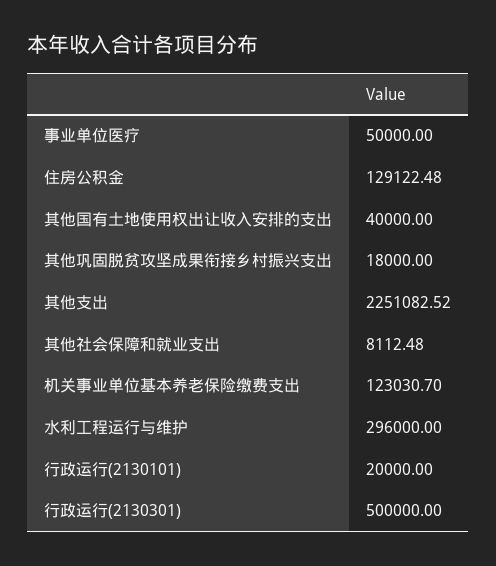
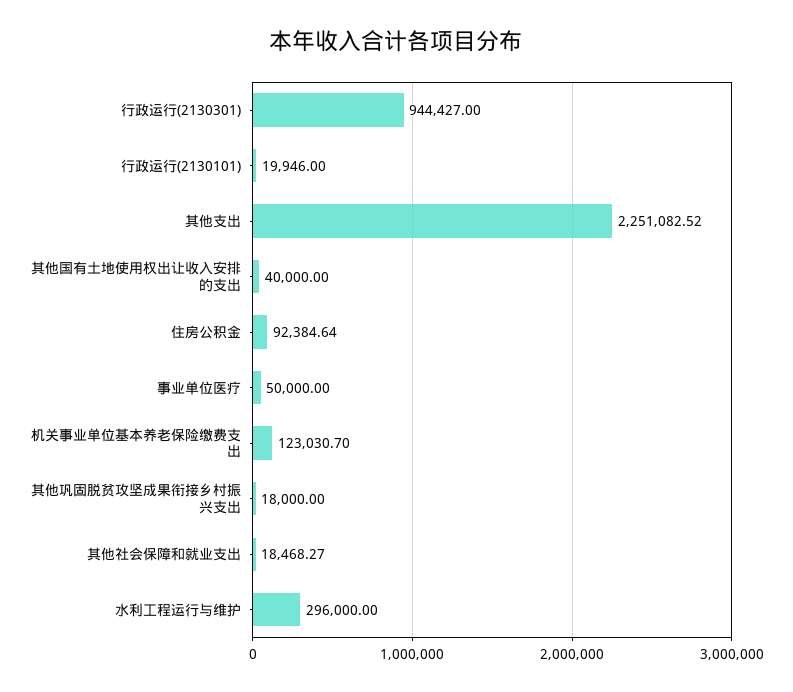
住房公积金: 129122.48 -> 92384.64
其他社会保障和就业支出: 8112.48 -> 18468.27
行政运行(2130101): 20000 -> 19946
行政运行(2130301): 500000 -> 944427

